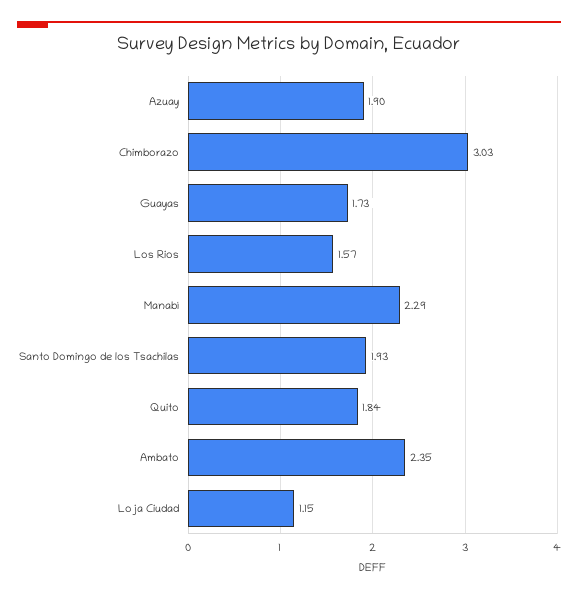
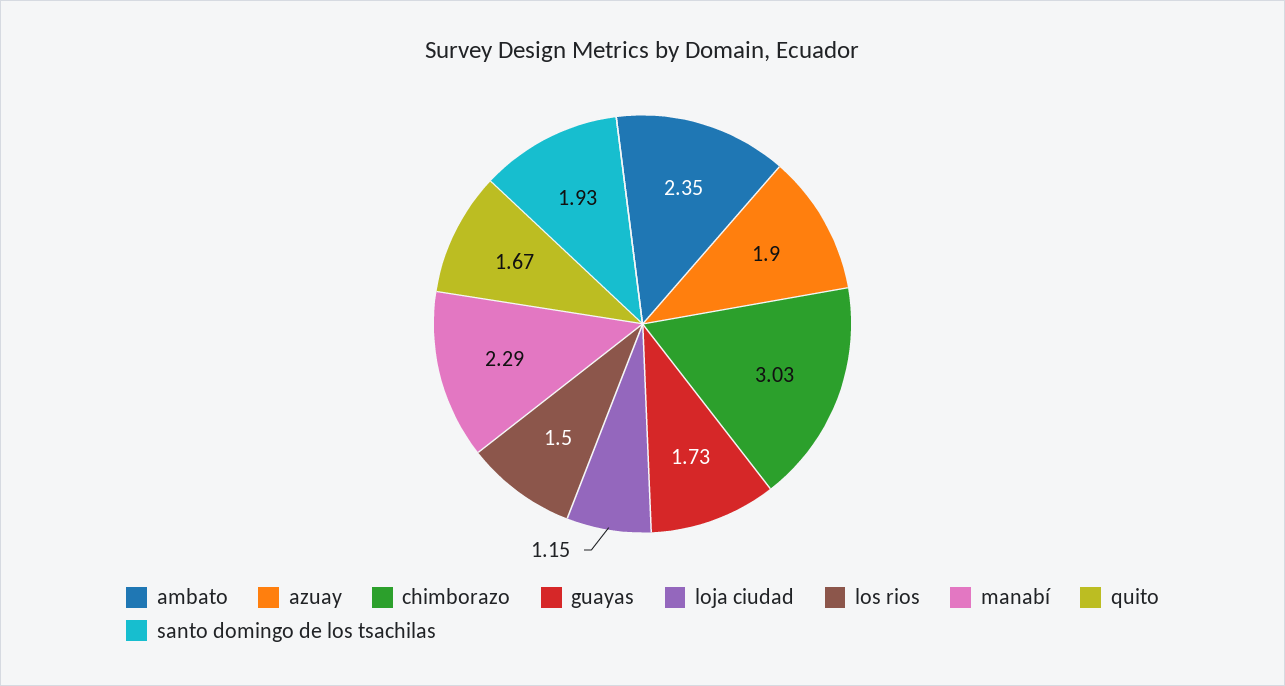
Los Rios: 1.57 -> 1.5
Quito: 1.84 -> 1.67

